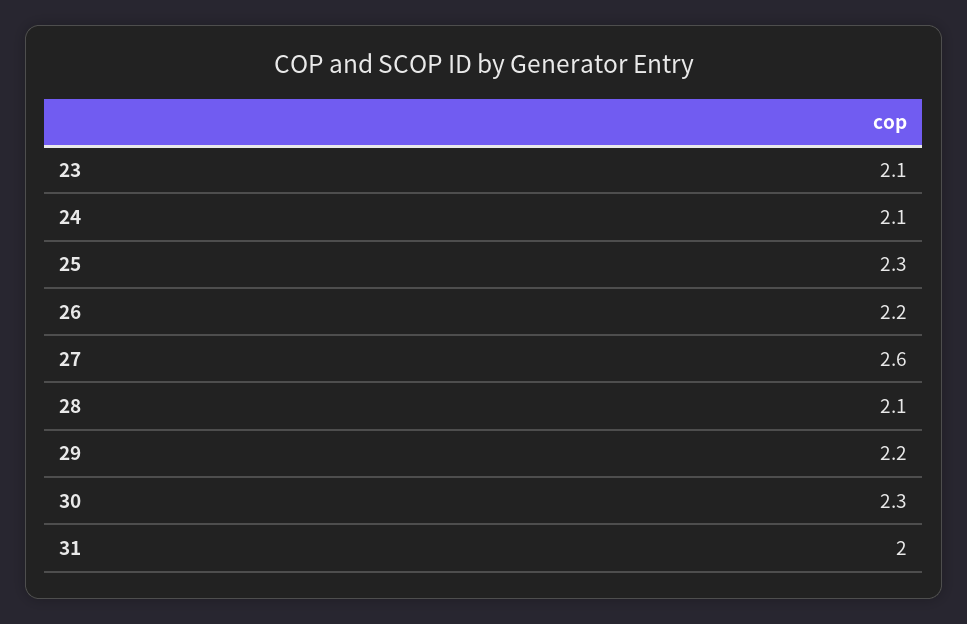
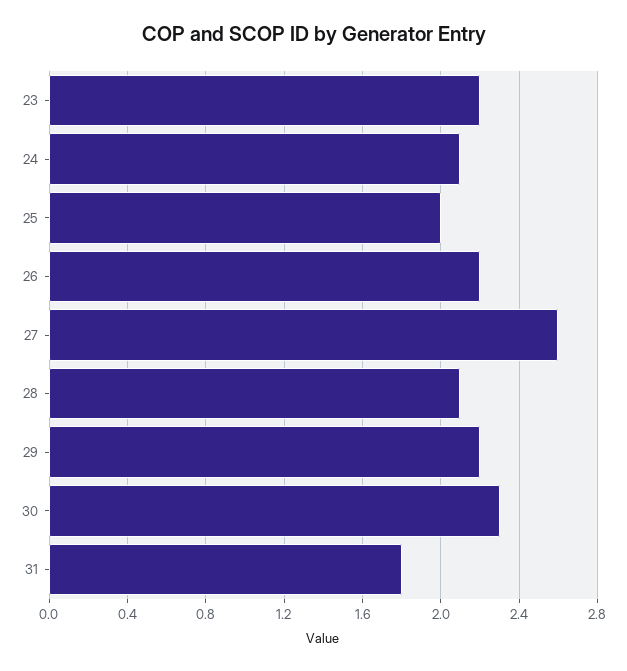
23: 2.1 -> 2.2
25: 2.3 -> 2
31: 2 -> 1.8

